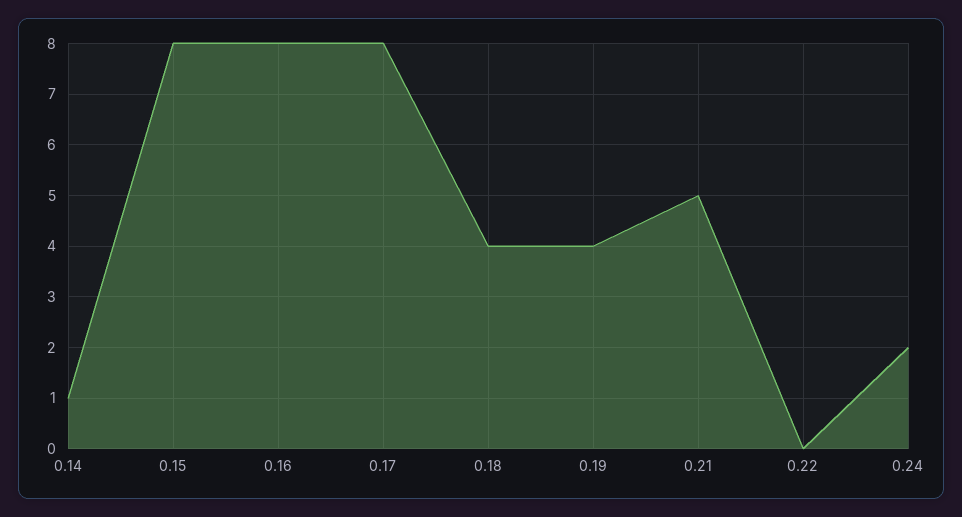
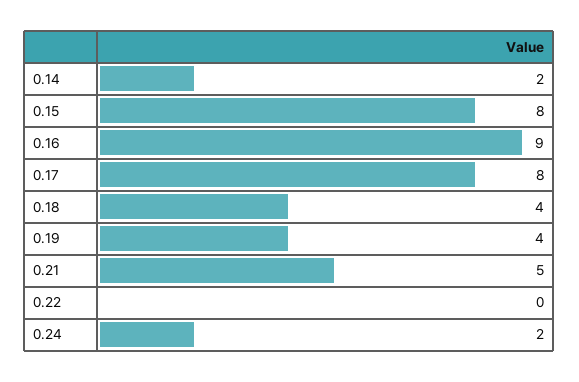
0.14: 1 -> 2
0.16: 8 -> 9

